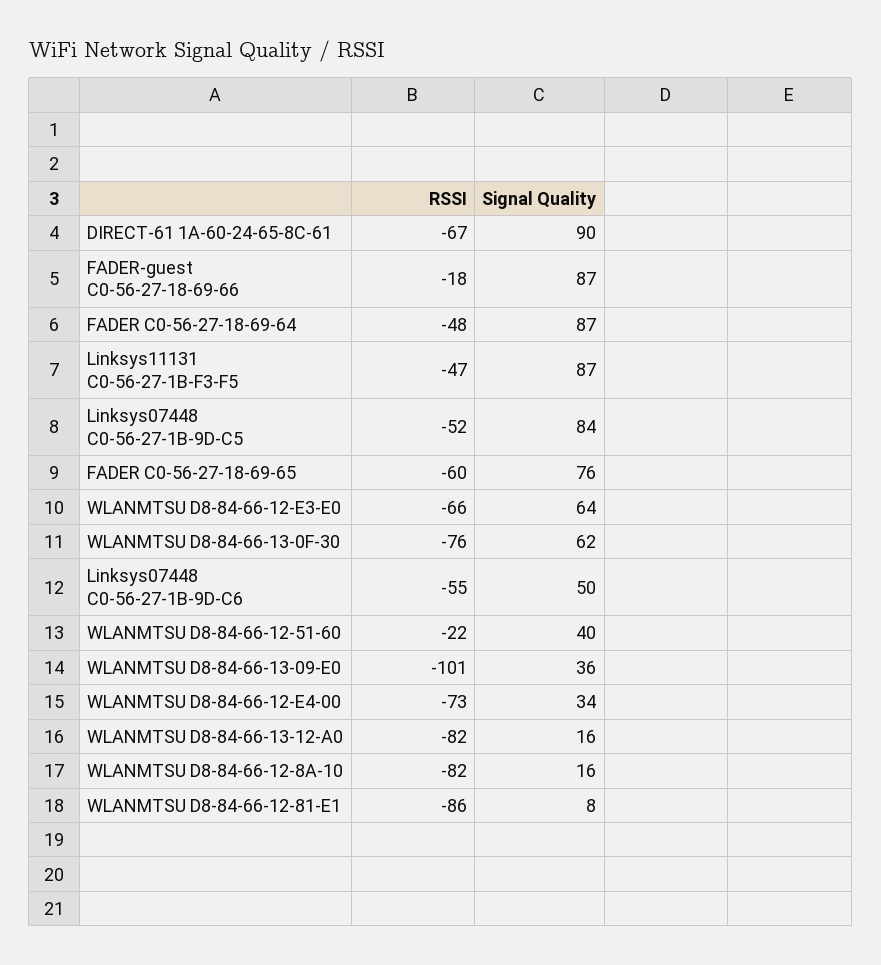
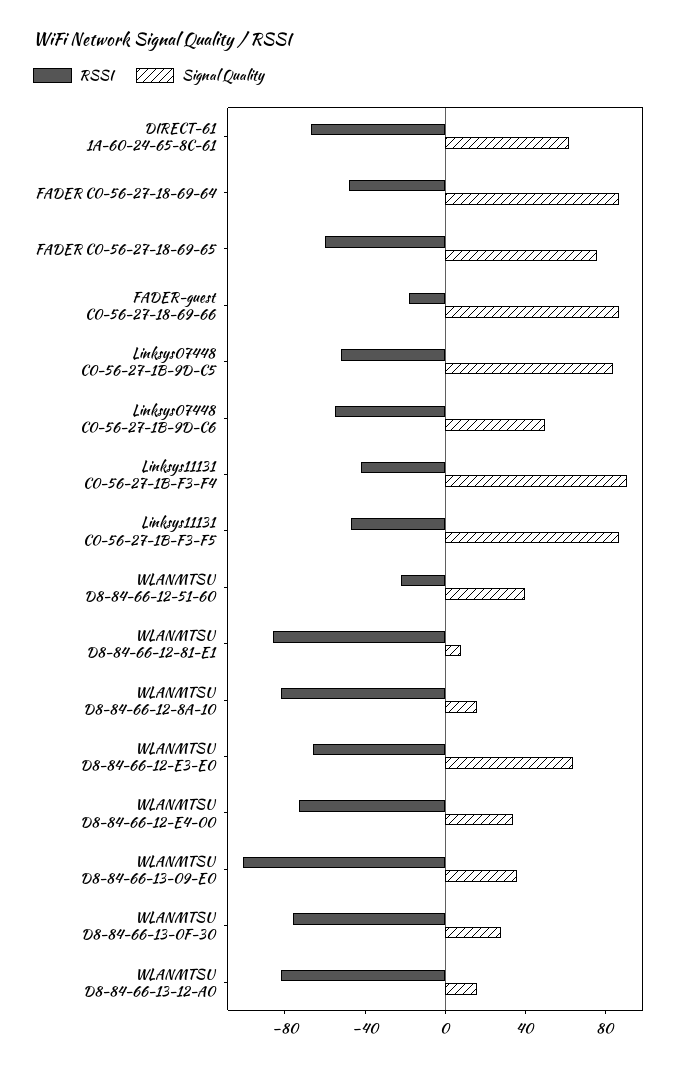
Signal Quality, DIRECT-61 1A-60-24-65-8C-61: 90 -> 60
Signal Quality, WLANMTSU D8-84-66-13-0F-30: 62 -> 30
RSSI, Linksys11131 C0-56-27-1B-F3-F4: none -> -40
Signal Quality, Linksys11131 C0-56-27-1B-F3-F4: none -> 90

